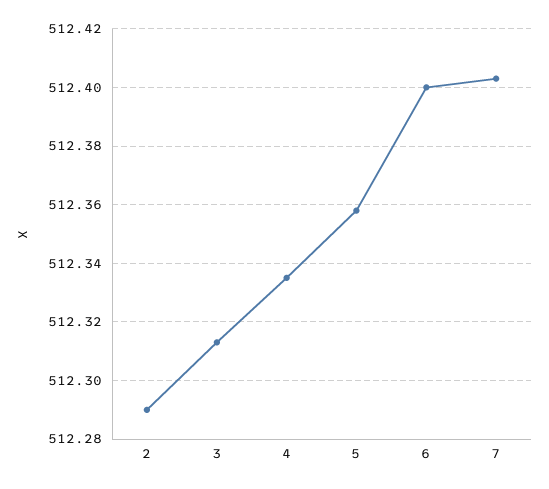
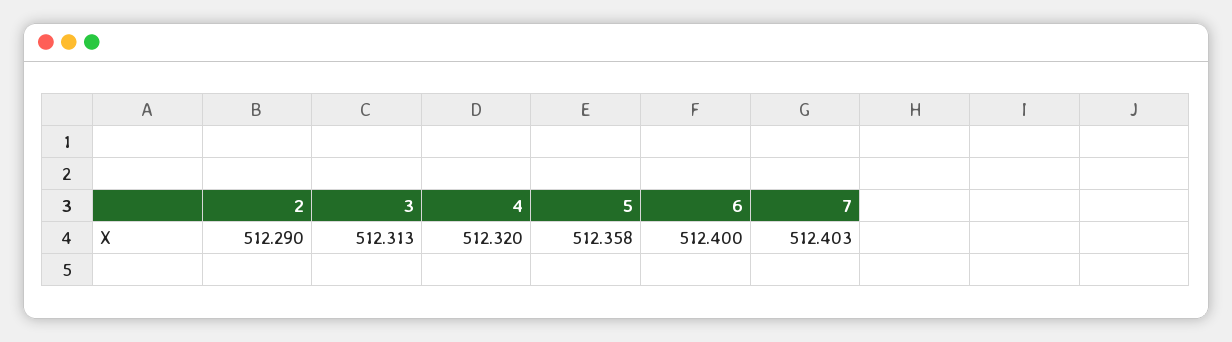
4: 512.335 -> 512.32

